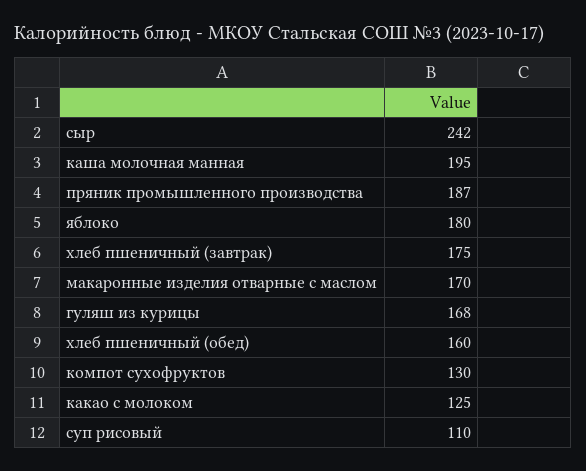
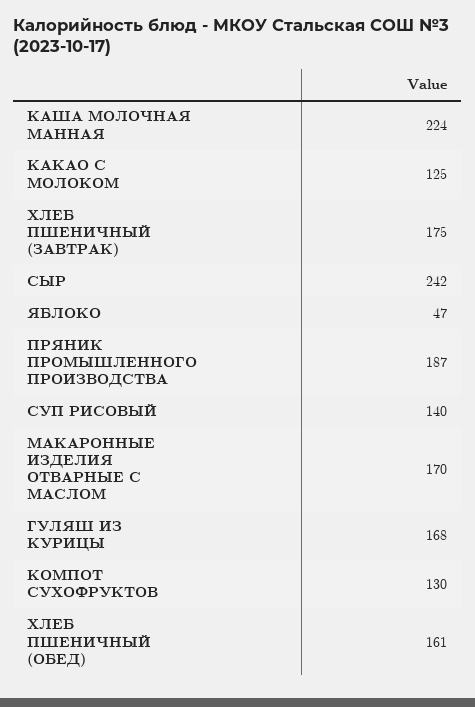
каша молочная манная: 195 -> 224
яблоко: 180 -> 47
хлеб пшеничный (обед): 160 -> 161
суп рисовый: 110 -> 140

